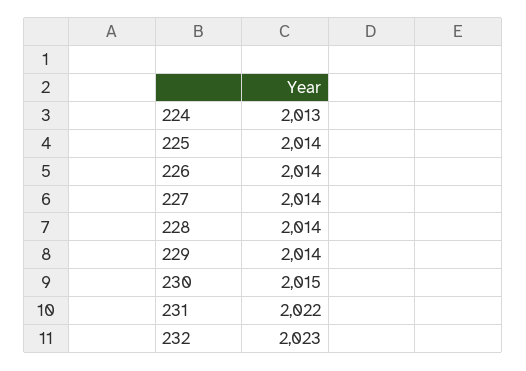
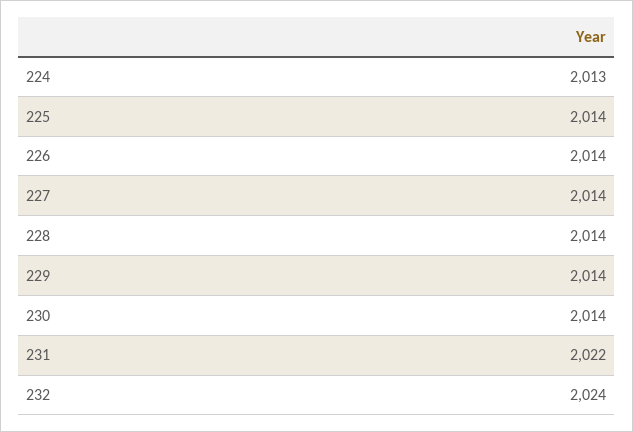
230: 2015 -> 2014
232: 2023 -> 2024

